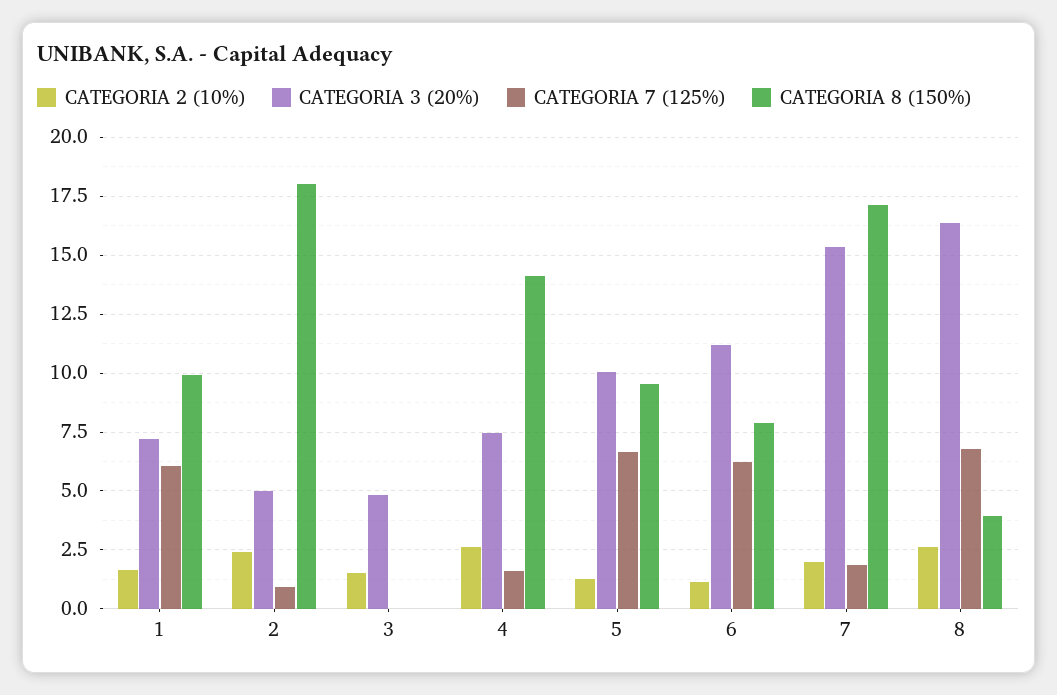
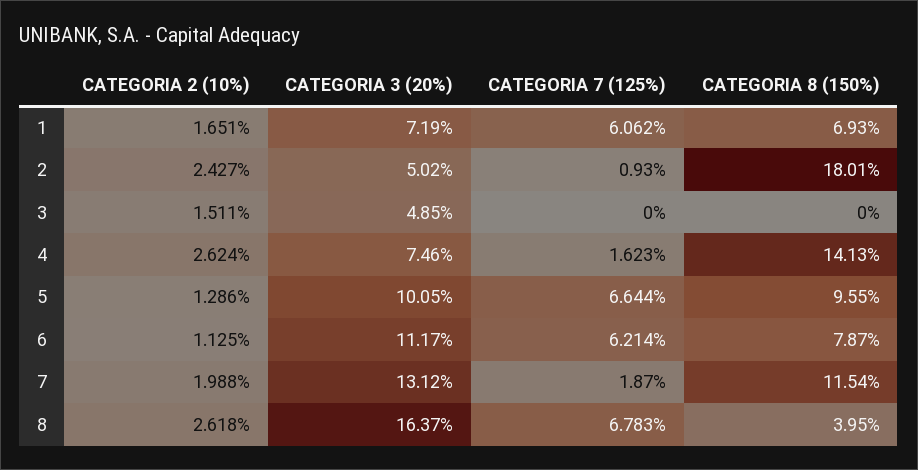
CATEGORIA 8 (150%), 1: 10 -> 6.93
CATEGORIA 3 (20%), 7: 15.5 -> 13.12
CATEGORIA 8 (150%), 7: 17 -> 11.54

